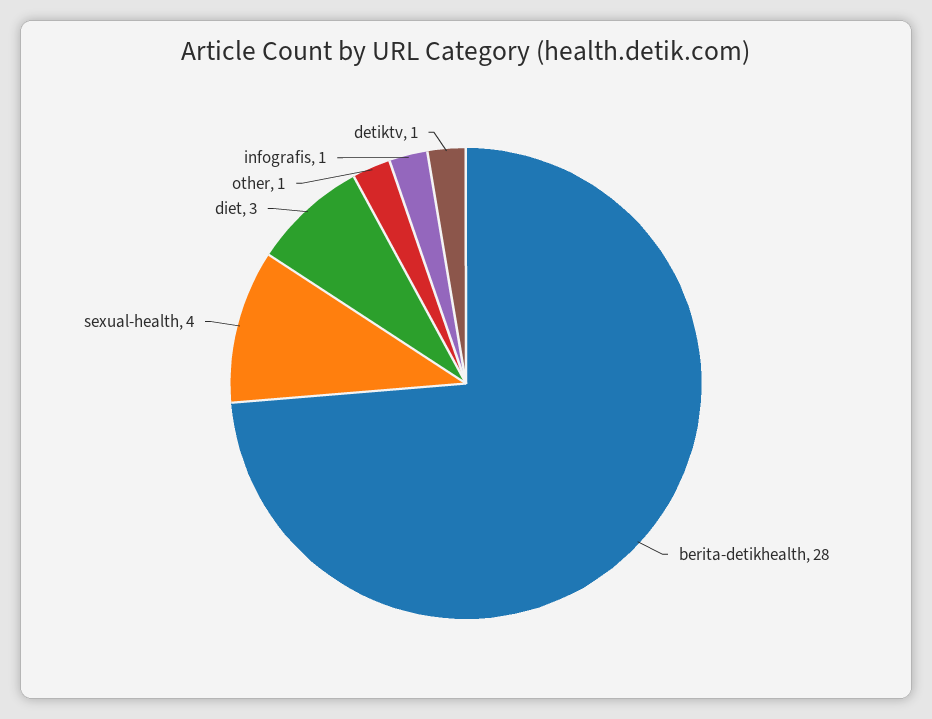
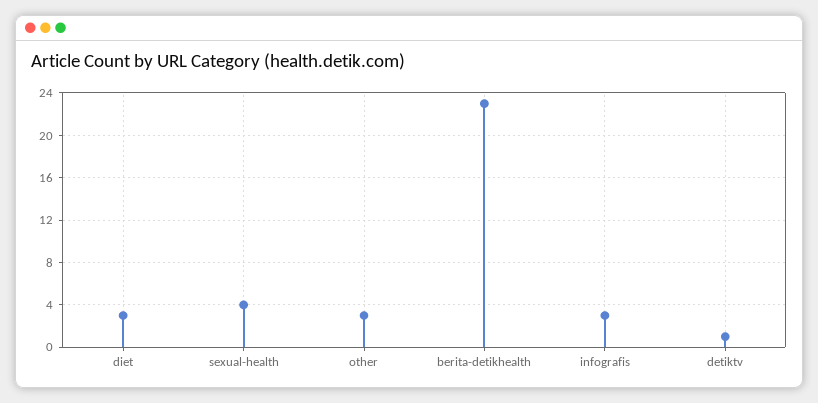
berita-detikhealth: 28 -> 23
other: 1 -> 3
infografis: 1 -> 3

